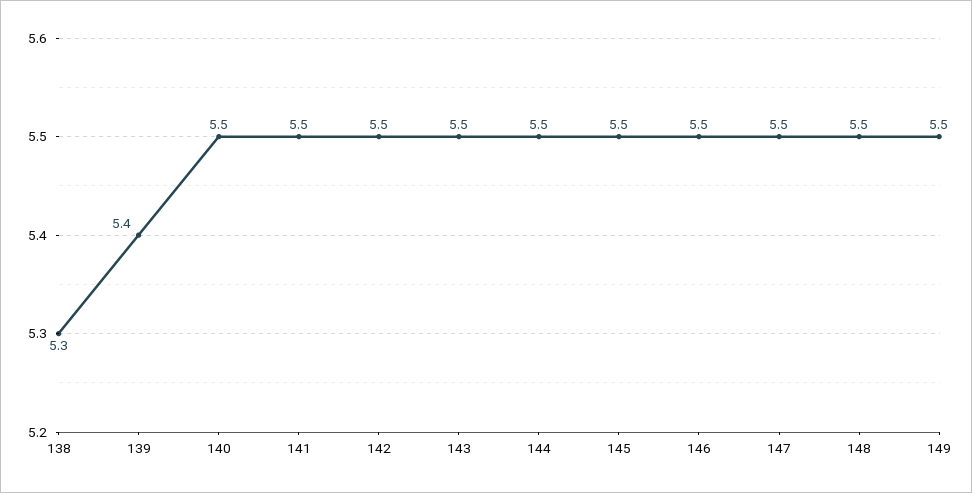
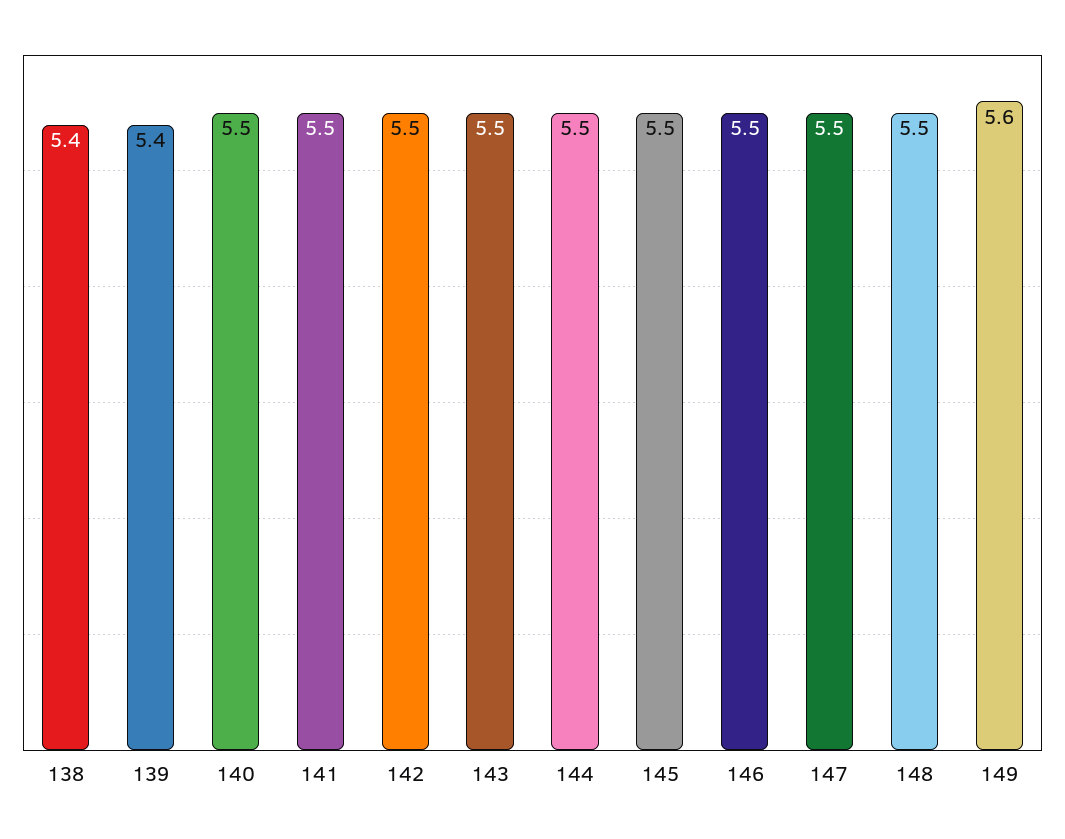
138: 5.3 -> 5.4
149: 5.5 -> 5.6

